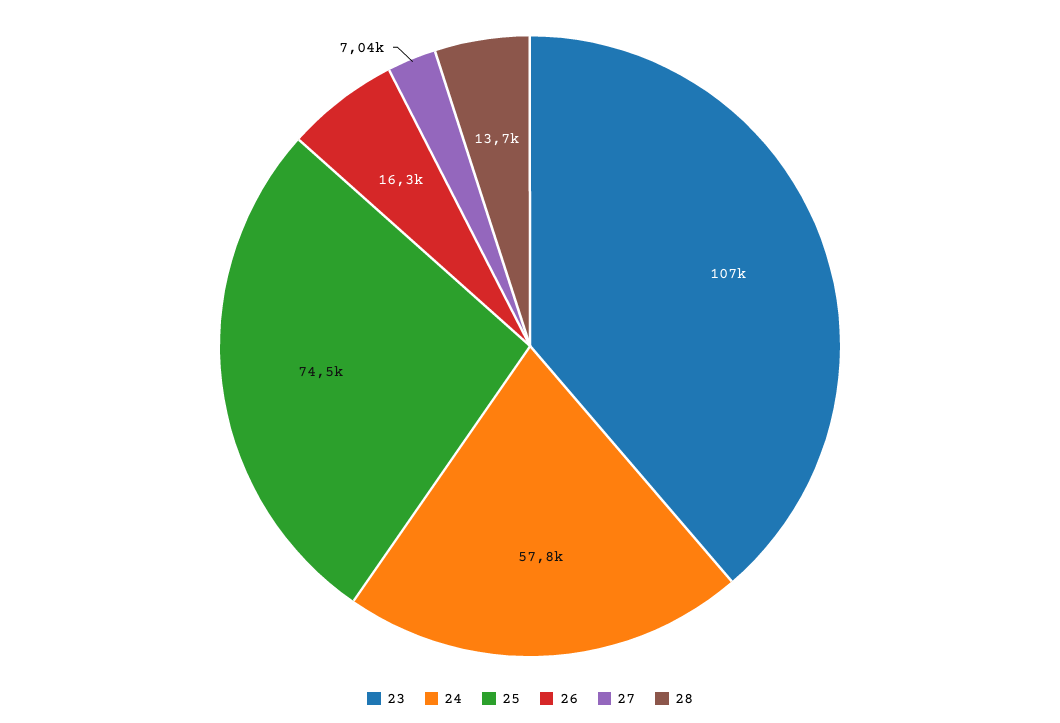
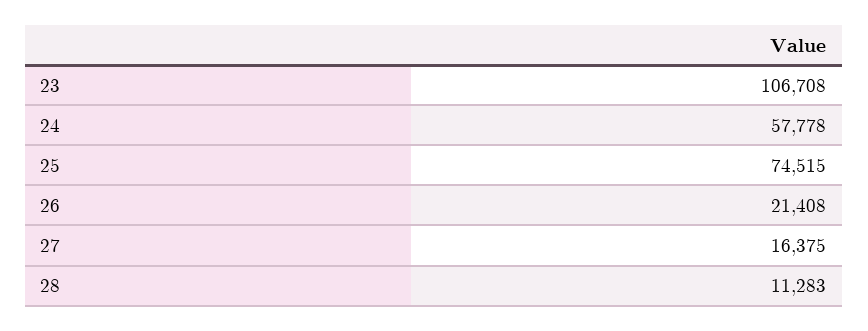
26: 16300 -> 21408
27: 7040 -> 16375
28: 13700 -> 11283

